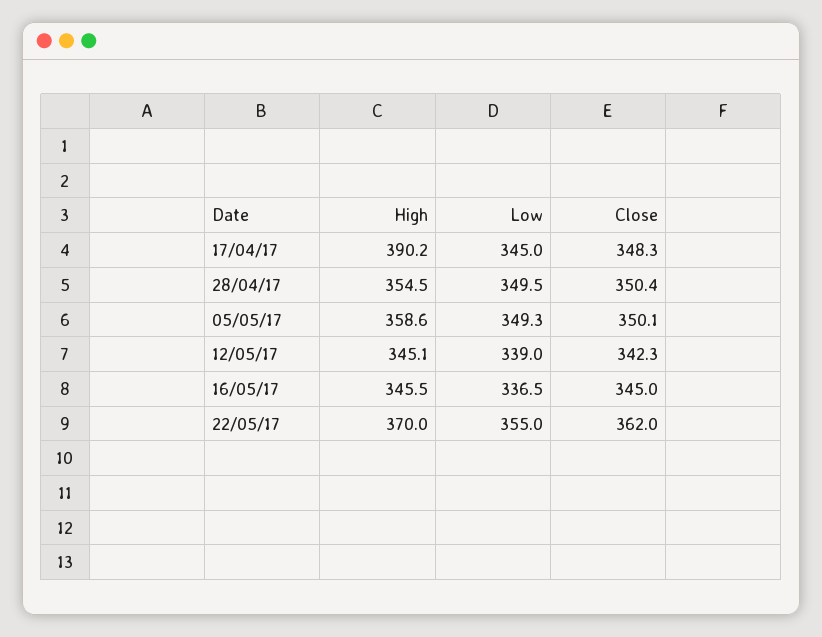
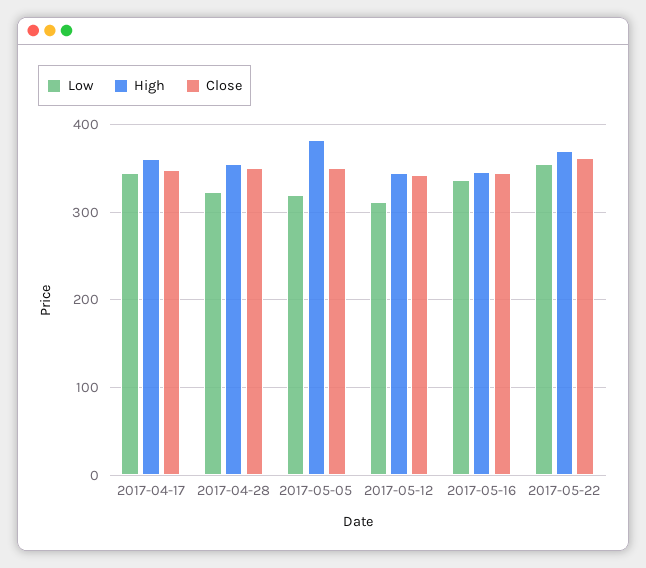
High, 17/04/17: 390.2 -> 360
Low, 28/04/17: 349.5 -> 320
High, 05/05/17: 358.6 -> 380
Low, 05/05/17: 349.3 -> 320
Low, 12/05/17: 339 -> 310

